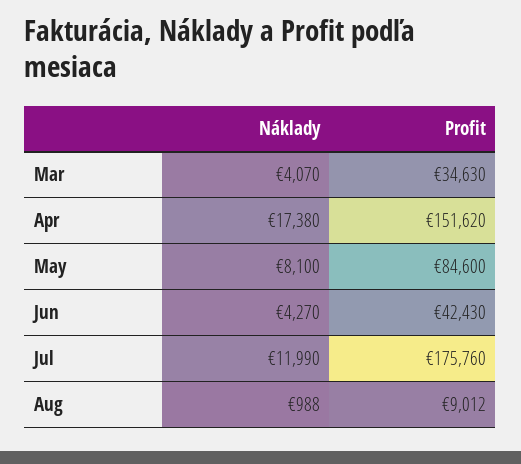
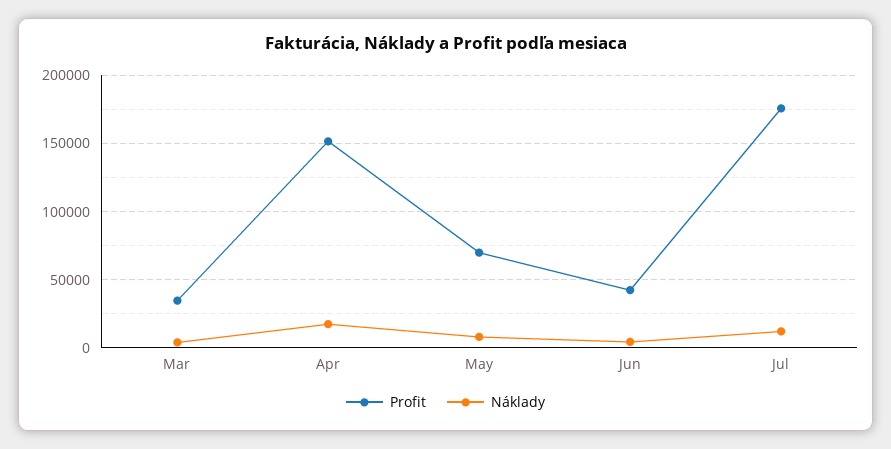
Profit, May: 84600 -> 70000
Náklady, Aug: 988 -> none
Profit, Aug: 9012 -> none

